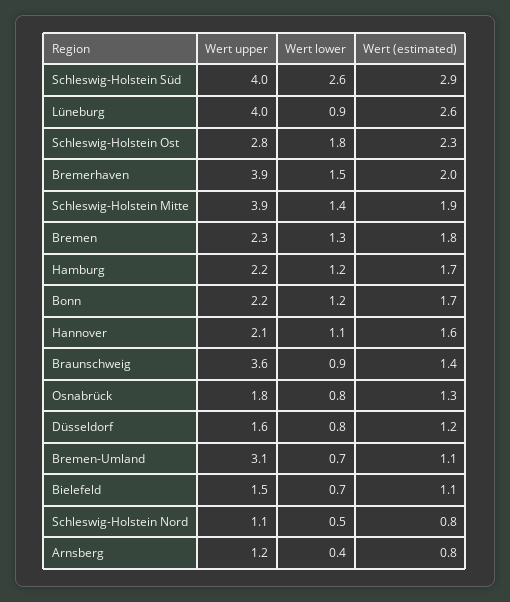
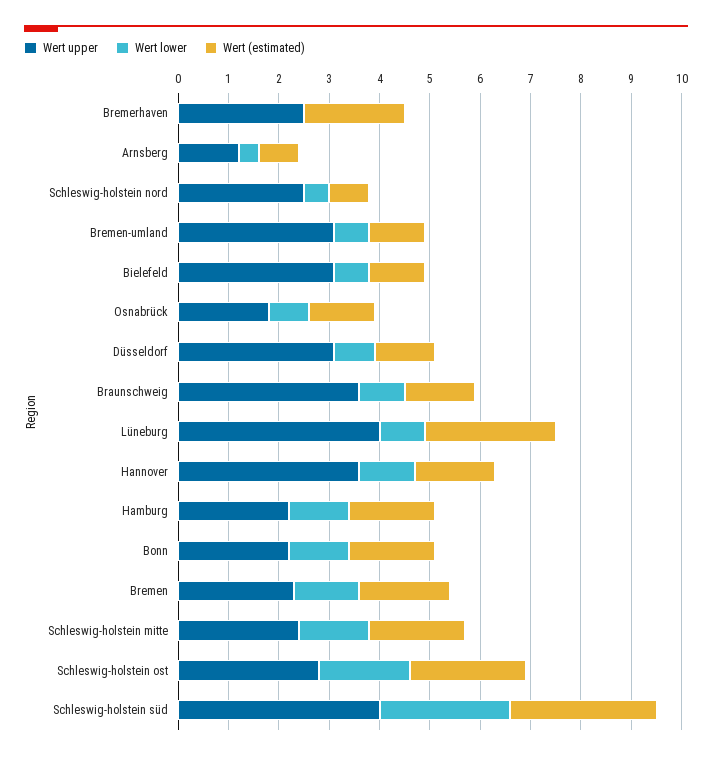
Wert upper, Bremerhaven: 3.9 -> 2.5
Wert lower, Bremerhaven: 1.5 -> 0
Wert upper, Schleswig-Holstein Mitte: 3.9 -> 2.5
Wert upper, Hannover: 2.1 -> 3.5
Wert upper, Düsseldorf: 1.6 -> 3
Wert upper, Bielefeld: 1.5 -> 3
Wert upper, Schleswig-Holstein Nord: 1.1 -> 2.5

